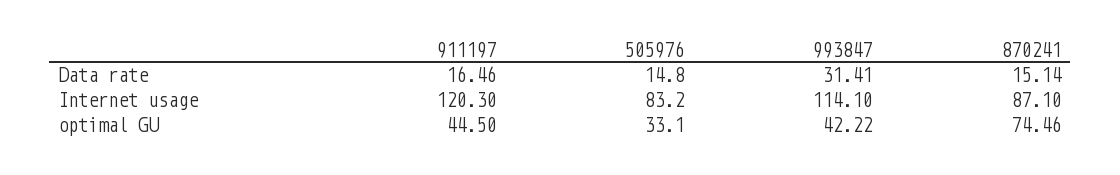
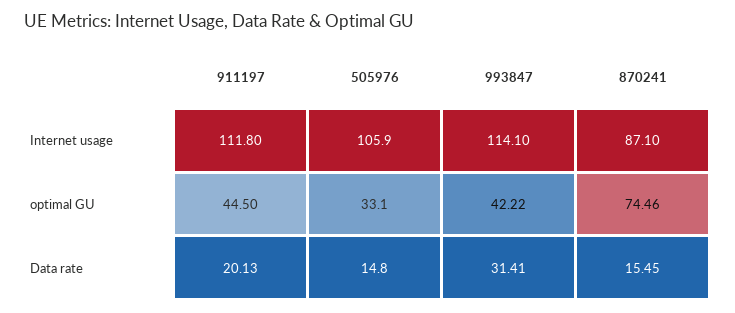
911197, Data rate: 16.46 -> 20.13
870241, Data rate: 15.14 -> 15.45
911197, Internet usage: 120.3 -> 111.8
505976, Internet usage: 83.2 -> 105.9

